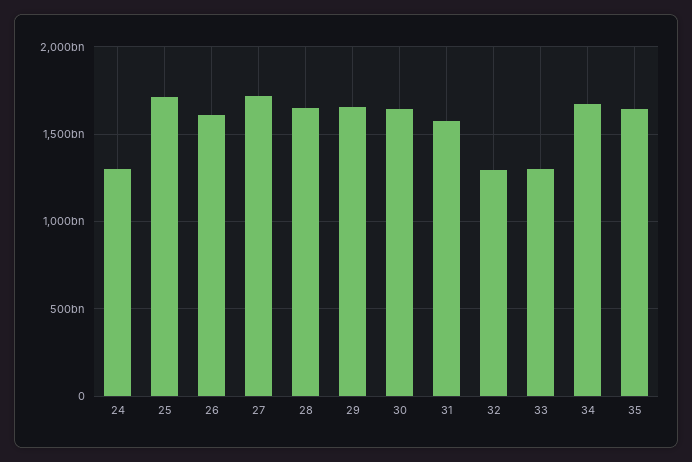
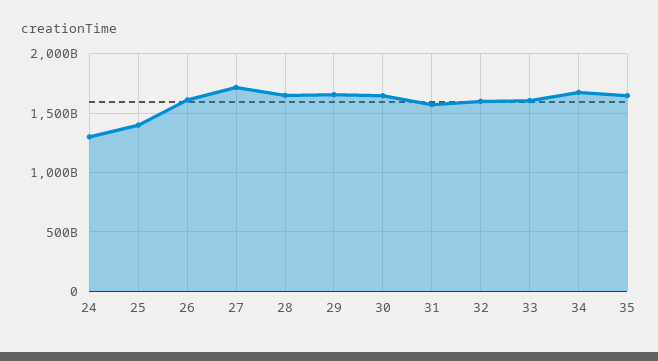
25: 1700000000000 -> 1400000000000
32: 1300000000000 -> 1600000000000
33: 1300000000000 -> 1600000000000

